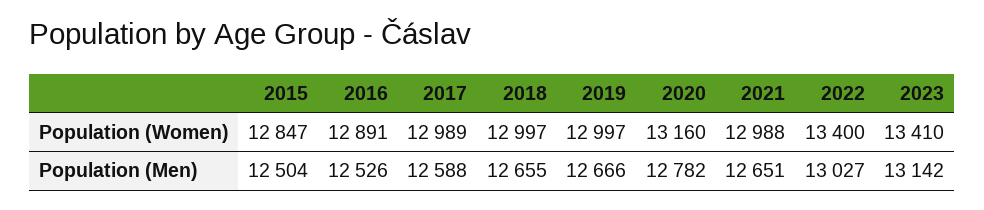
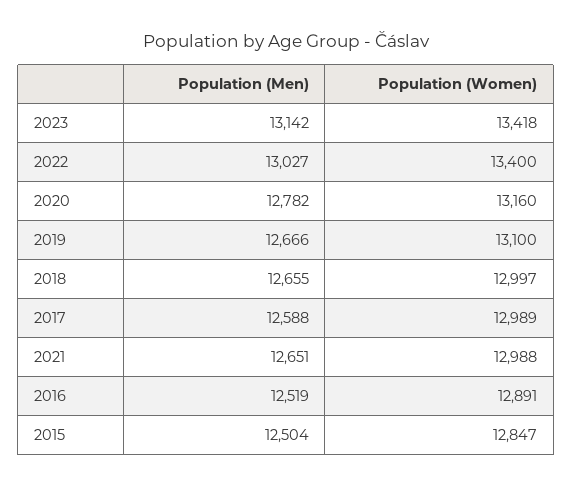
2019, Population (Women): 12997 -> 13100
2023, Population (Women): 13410 -> 13418
2016, Population (Men): 12526 -> 12519

